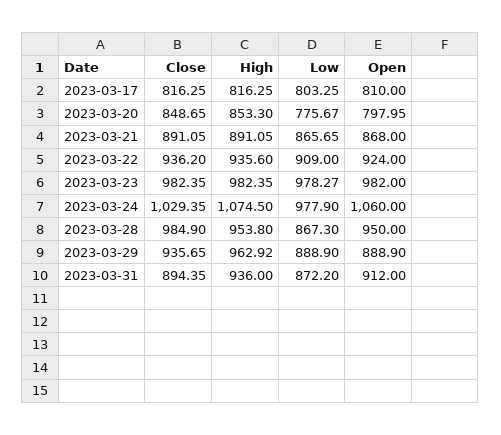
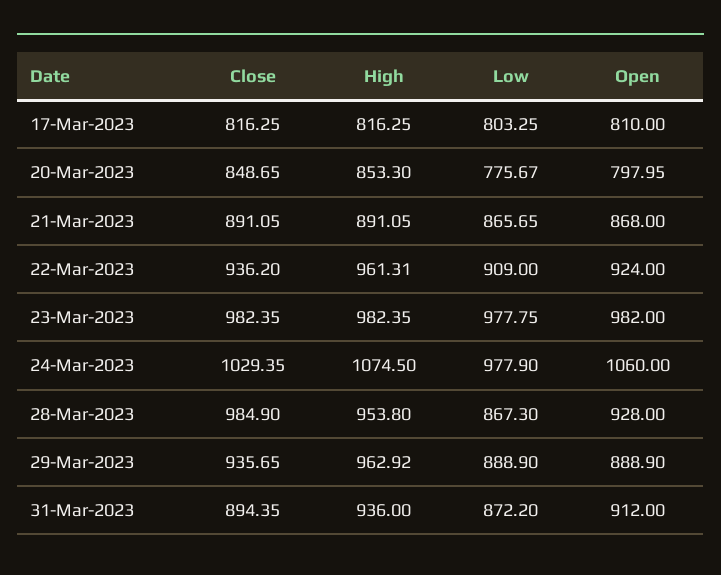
High, 2023-03-22: 935.6 -> 961.31
Low, 2023-03-23: 978.27 -> 977.75
Open, 2023-03-28: 950 -> 928

